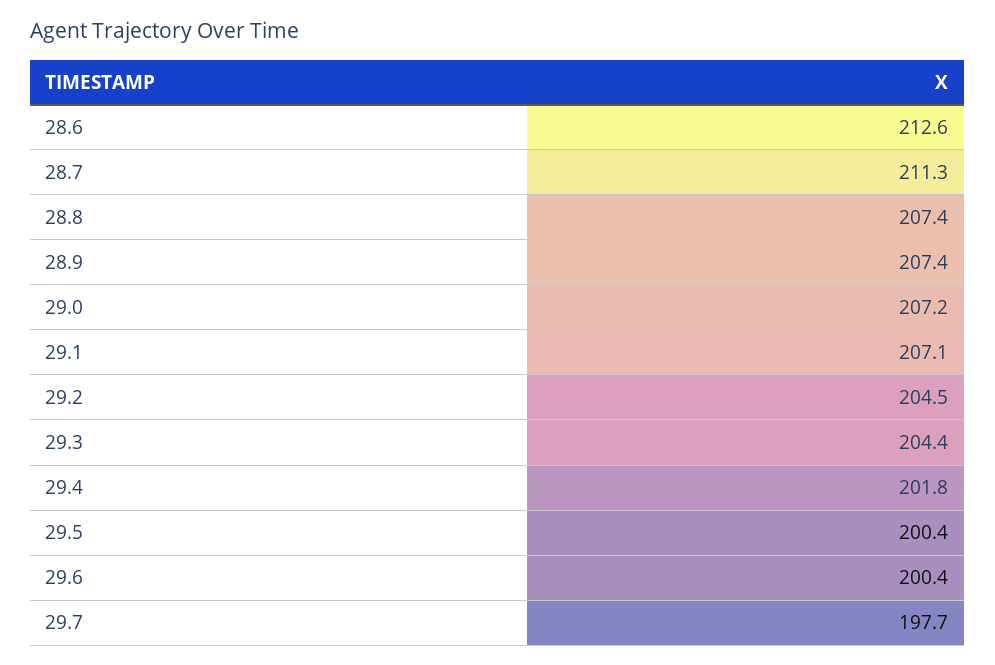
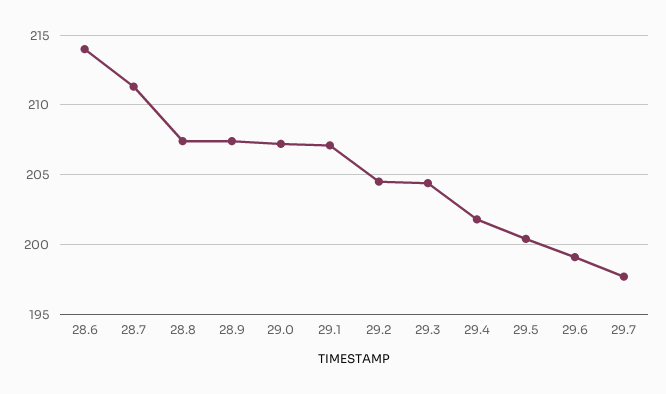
28.6: 212.6 -> 214
29.6: 200.4 -> 199

